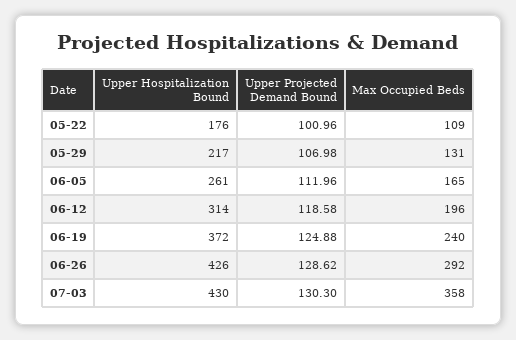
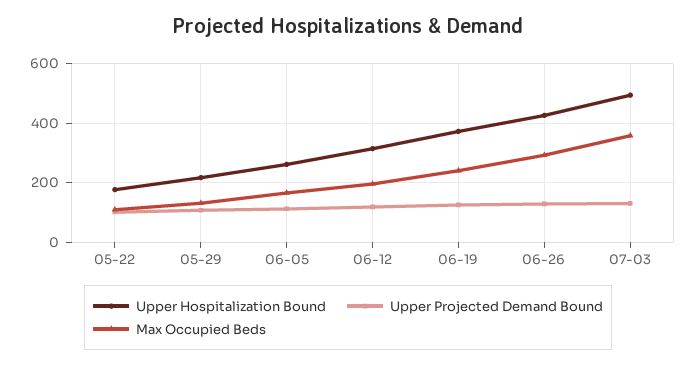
Upper Hospitalization Bound, 07-03: 430 -> 500

